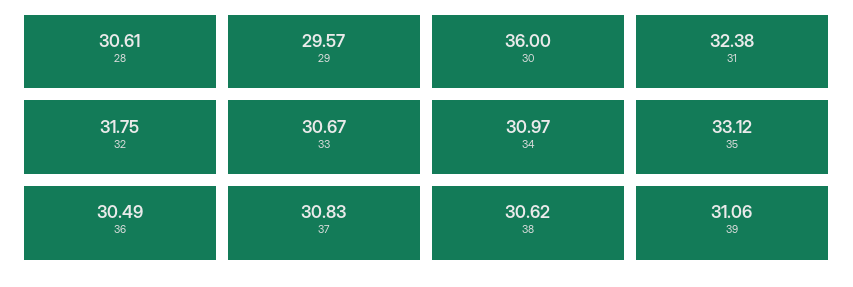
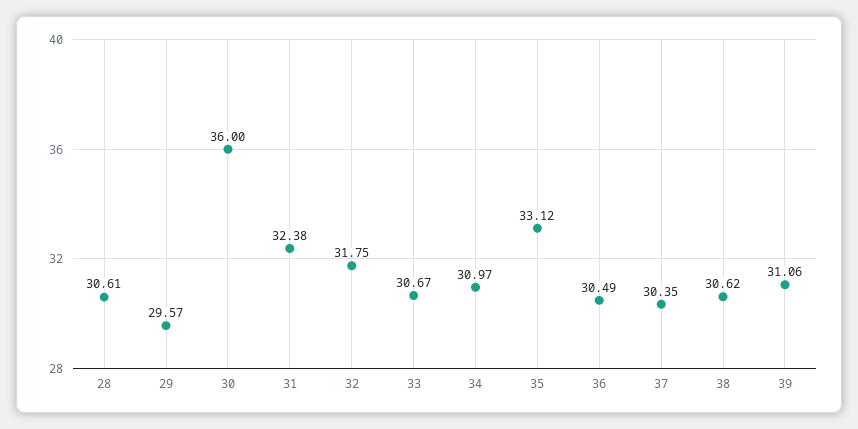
37: 30.83 -> 30.35

